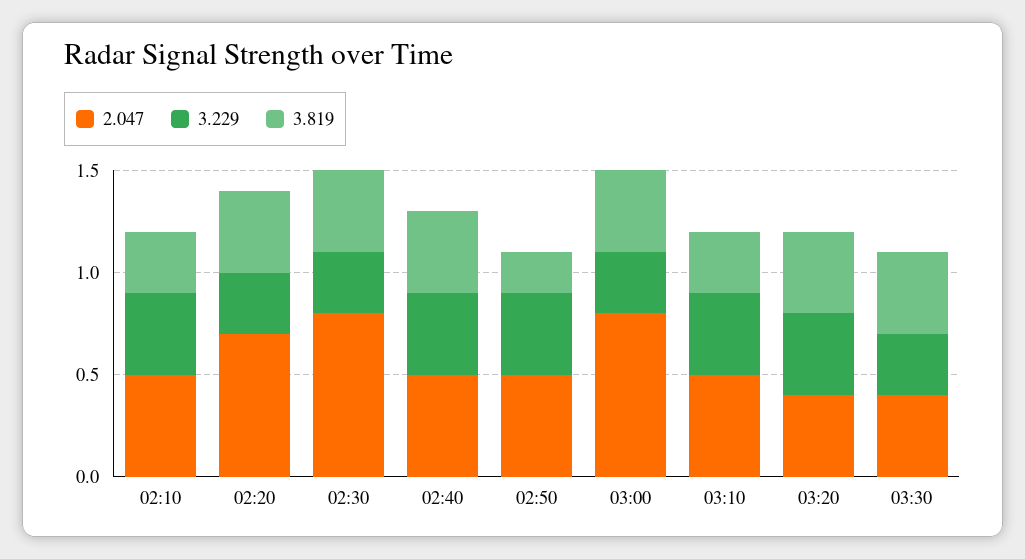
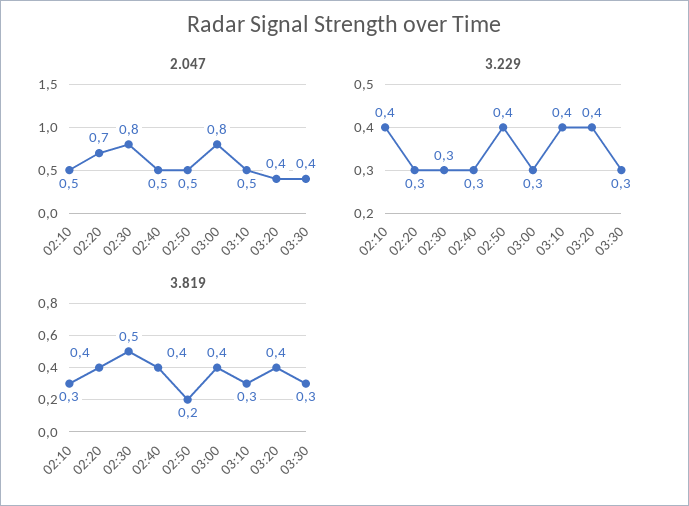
3.819, 02:30: 0.4 -> 0.5
3.229, 02:40: 0.4 -> 0.3
3.819, 03:30: 0.4 -> 0.3

